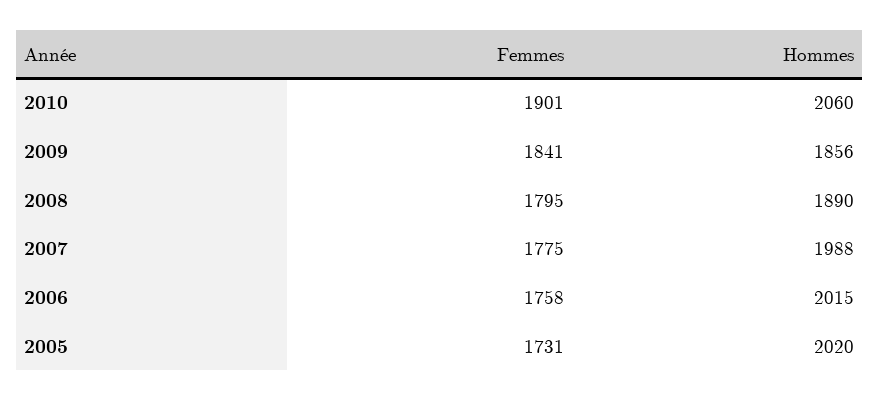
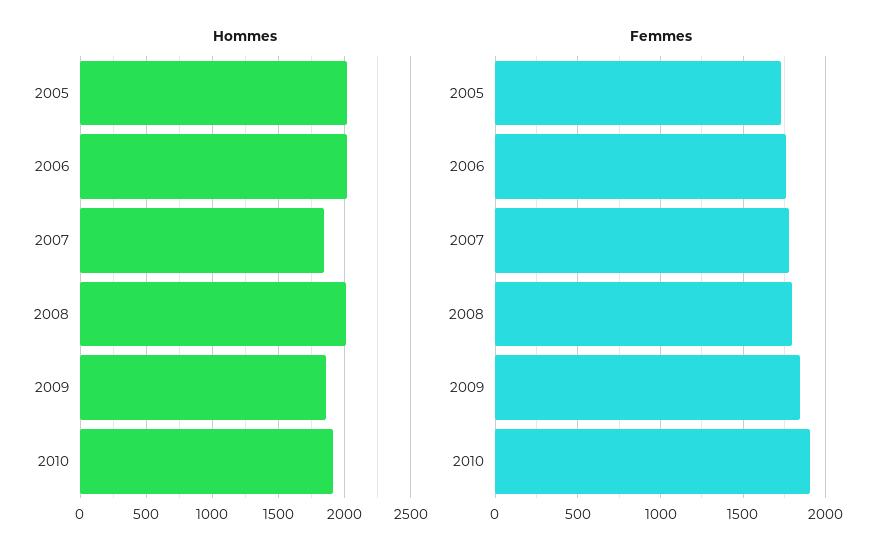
Hommes, 2010: 2060 -> 1900
Hommes, 2008: 1890 -> 2000
Hommes, 2007: 1988 -> 1850

